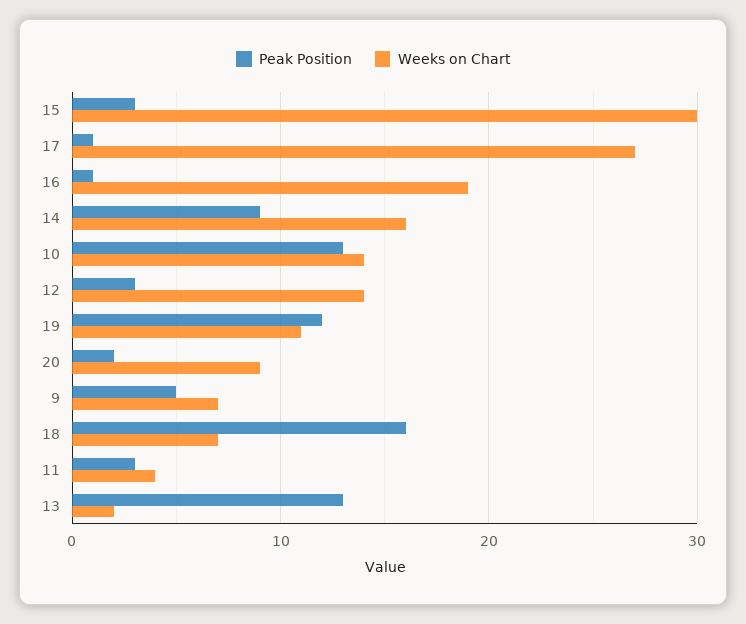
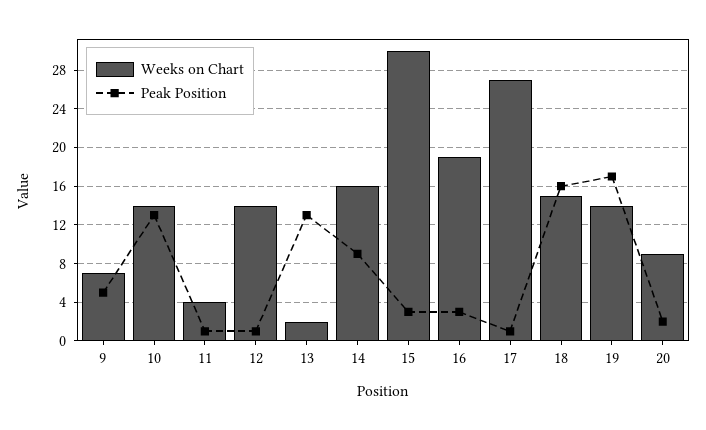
Peak Position, 16: 1 -> 3
Peak Position, 12: 3 -> 1
Peak Position, 19: 12 -> 17
Weeks on Chart, 19: 11 -> 14
Weeks on Chart, 18: 7 -> 15
Peak Position, 11: 3 -> 1

